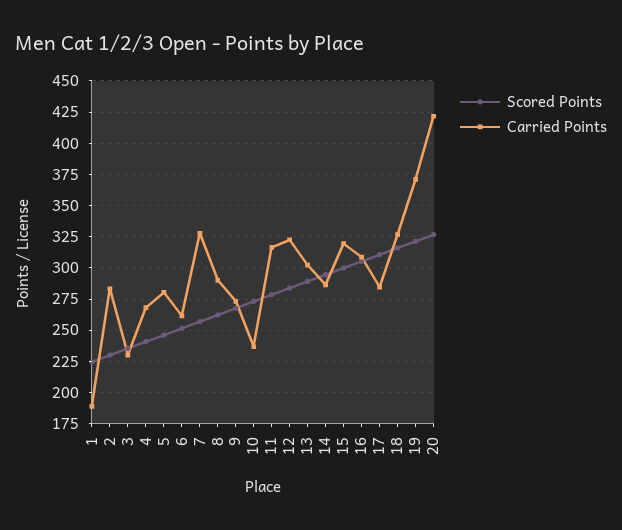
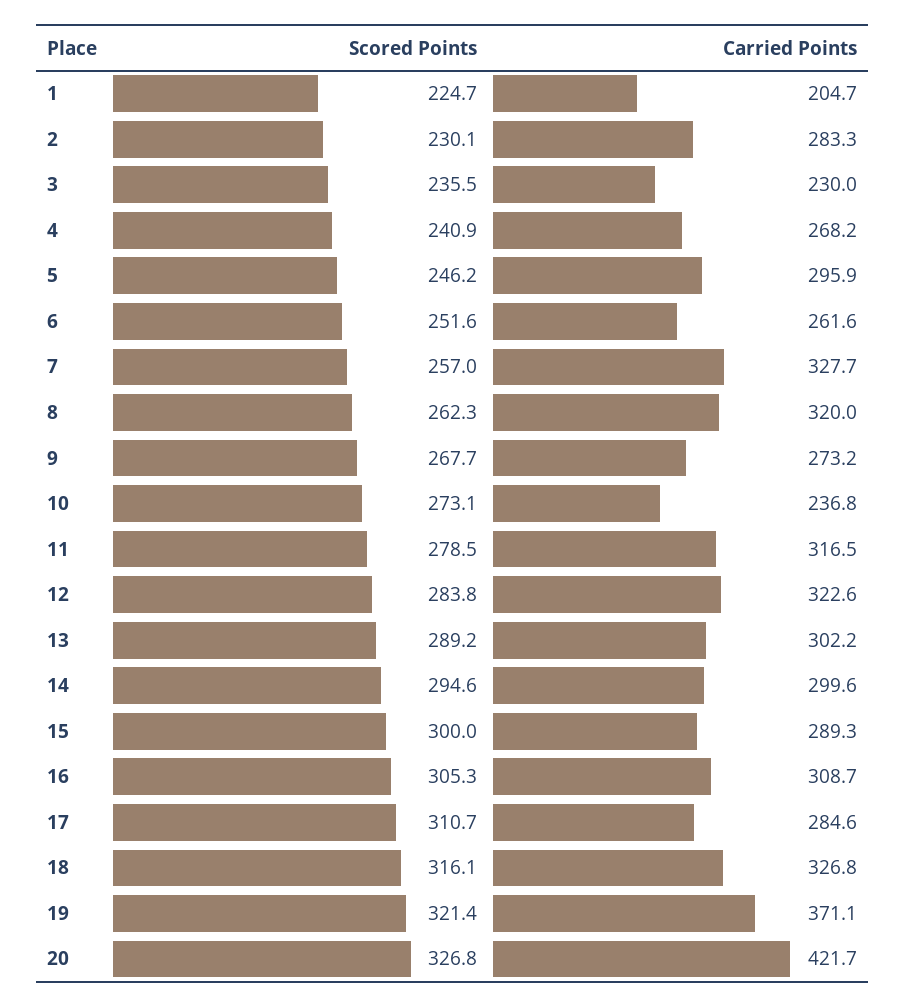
Carried Points, 1: 190 -> 204.7
Carried Points, 5: 280 -> 295.9
Carried Points, 8: 290 -> 320
Carried Points, 14: 285 -> 299.6
Carried Points, 15: 320 -> 289.3

